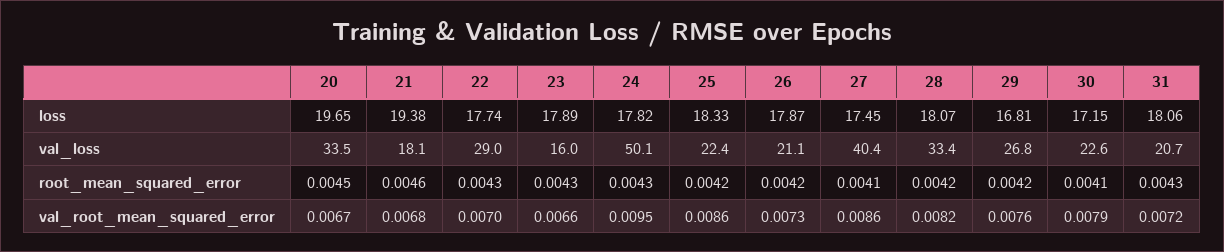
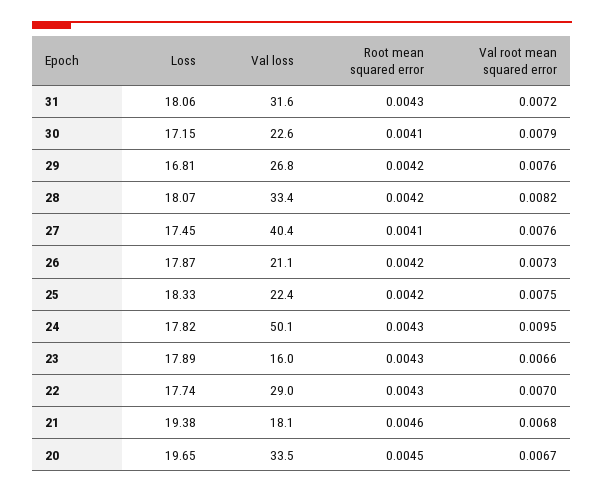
31, val_loss: 20.7 -> 31.6
25, val_root_mean_squared_error: 0.0086 -> 0.0075
27, val_root_mean_squared_error: 0.0086 -> 0.0076

